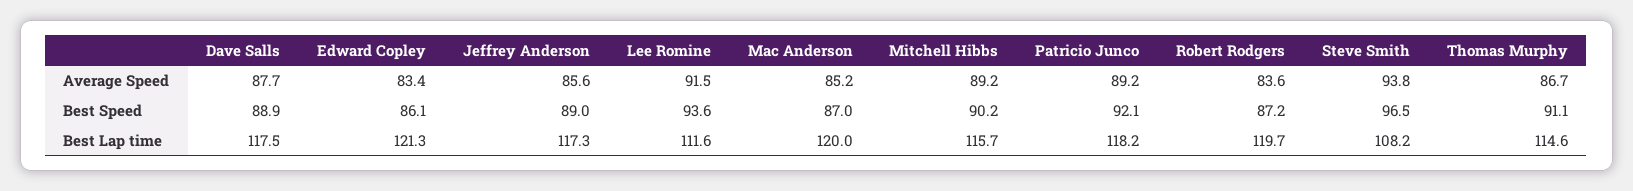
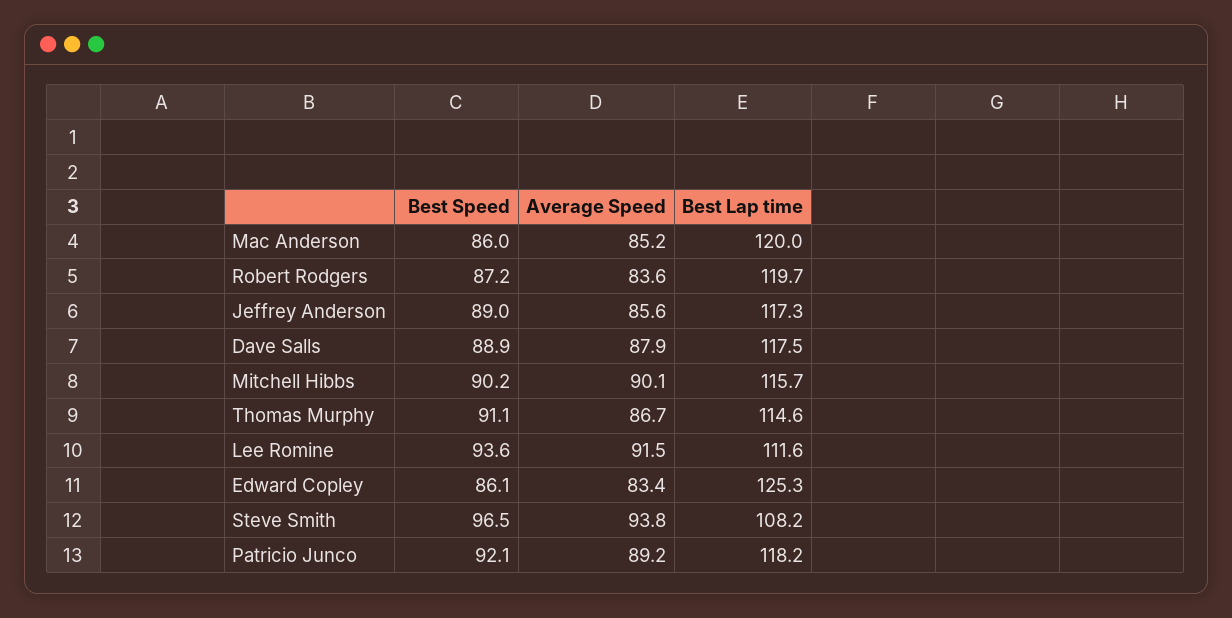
Dave Salls, Average Speed: 87.7 -> 87.9
Mitchell Hibbs, Average Speed: 89.2 -> 90.1
Mac Anderson, Best Speed: 87 -> 86
Edward Copley, Best Lap time: 121.3 -> 125.3

